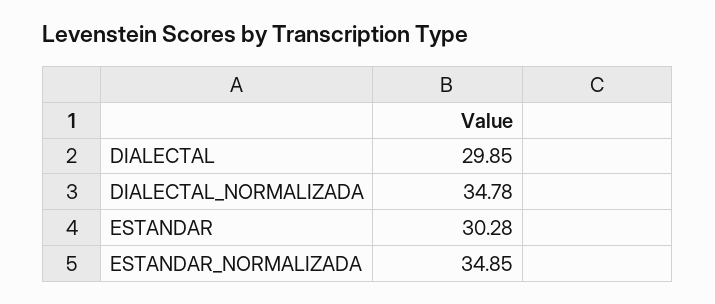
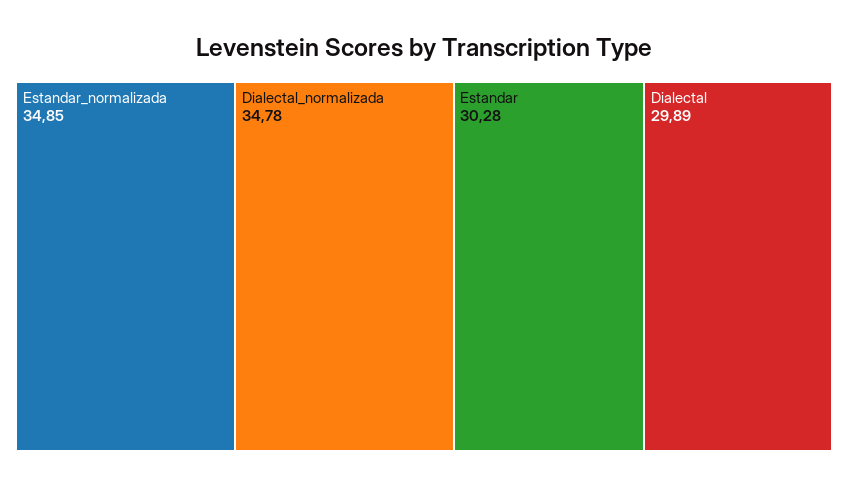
DIALECTAL: 29.85 -> 29.89

